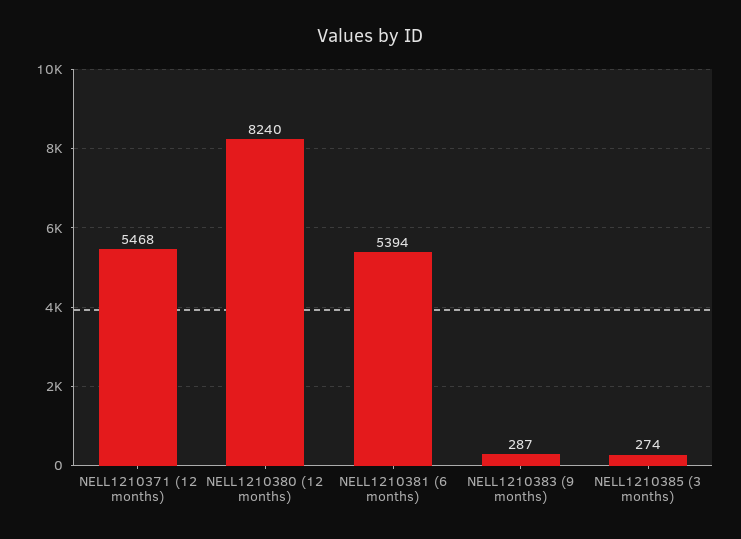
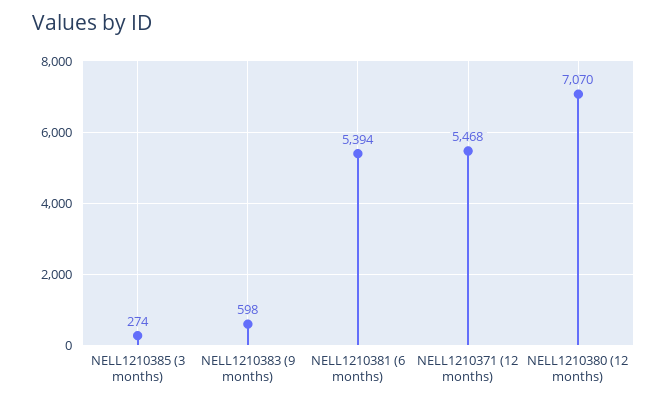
NELL1210380 (12 months): 8240 -> 7070
NELL1210383 (9 months): 287 -> 598

